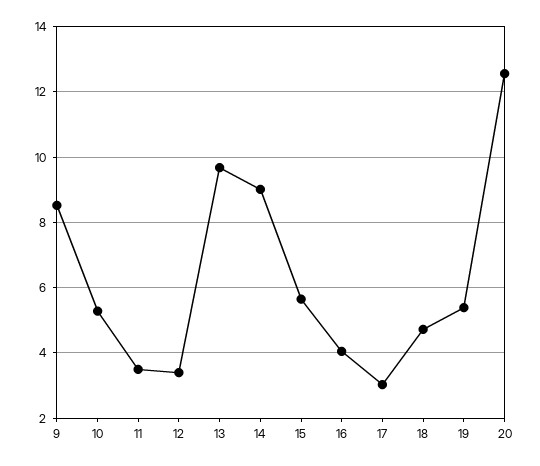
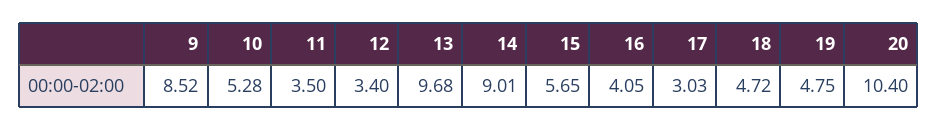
19: 5.4 -> 4.75
20: 12.6 -> 10.4

